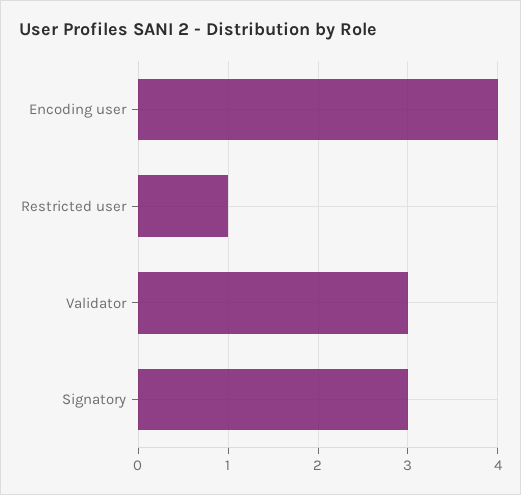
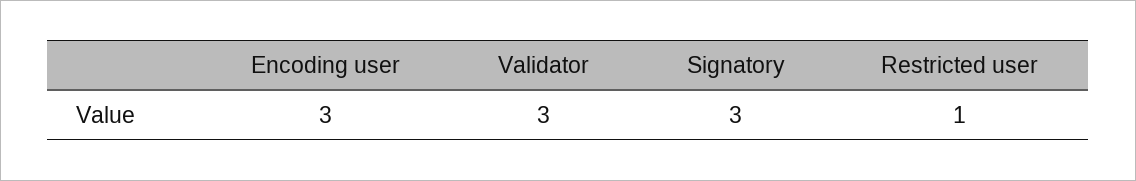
Encoding user: 4 -> 3

